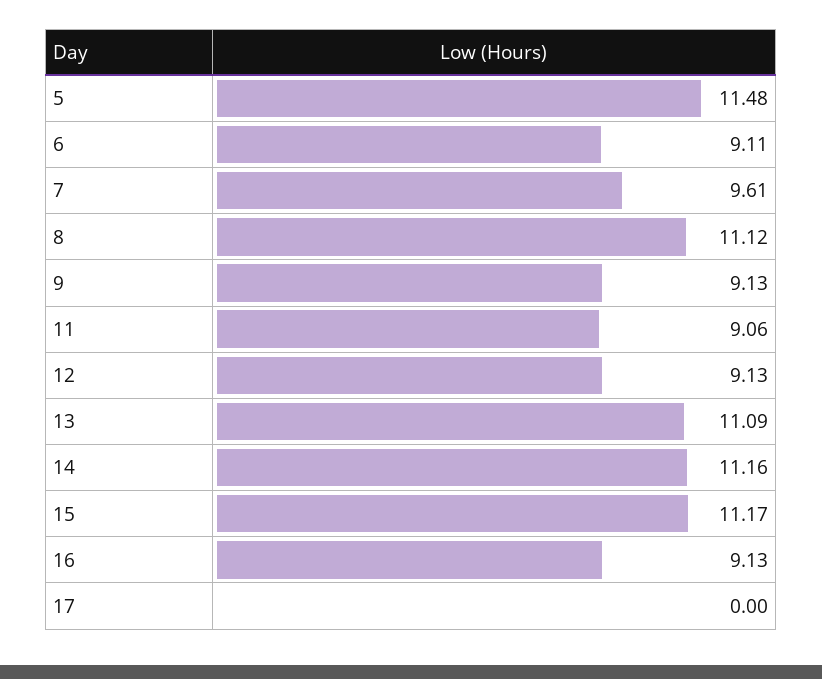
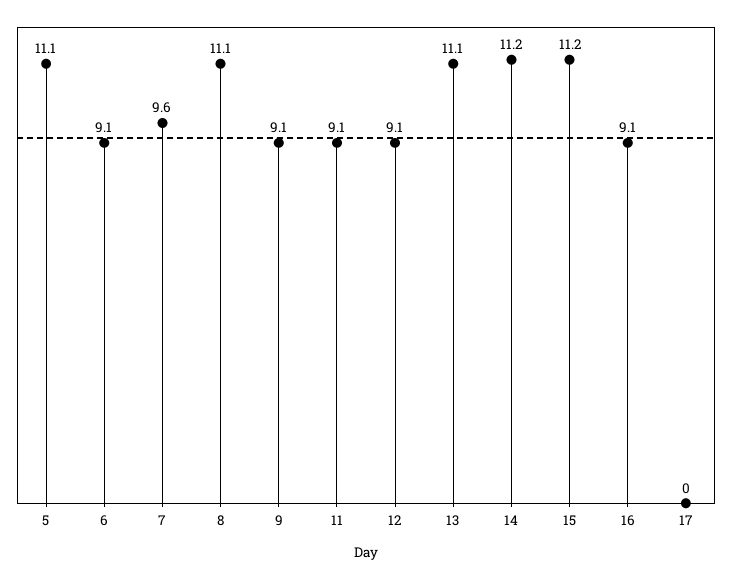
5: 11.48 -> 11.1

